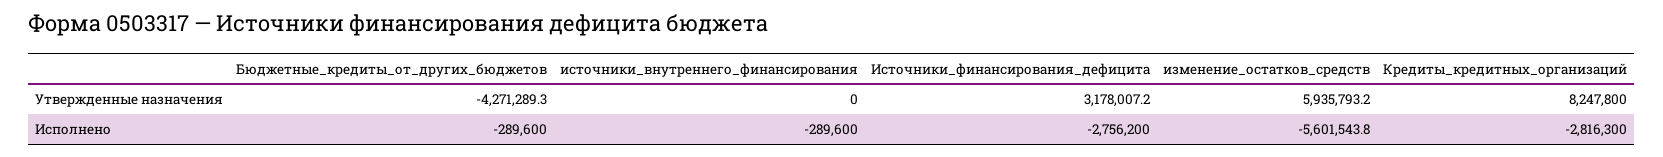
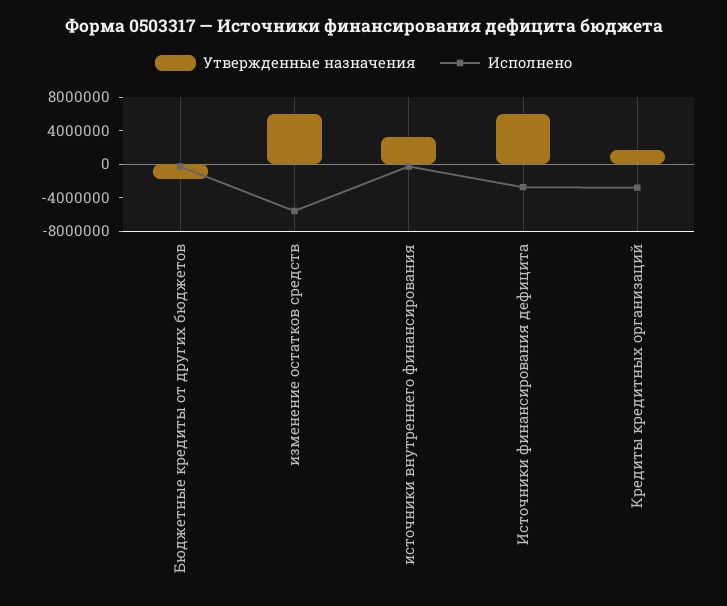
Утвержденные назначения, Бюджетные_кредиты_от_других_бюджетов: -4271289.3 -> -2000000
Утвержденные назначения, источники_внутреннего_финансирования: 0 -> 3000000
Утвержденные назначения, Источники_финансирования_дефицита: 3178007.2 -> 6000000
Утвержденные назначения, Кредиты_кредитных_организаций: 8247800 -> 2000000

